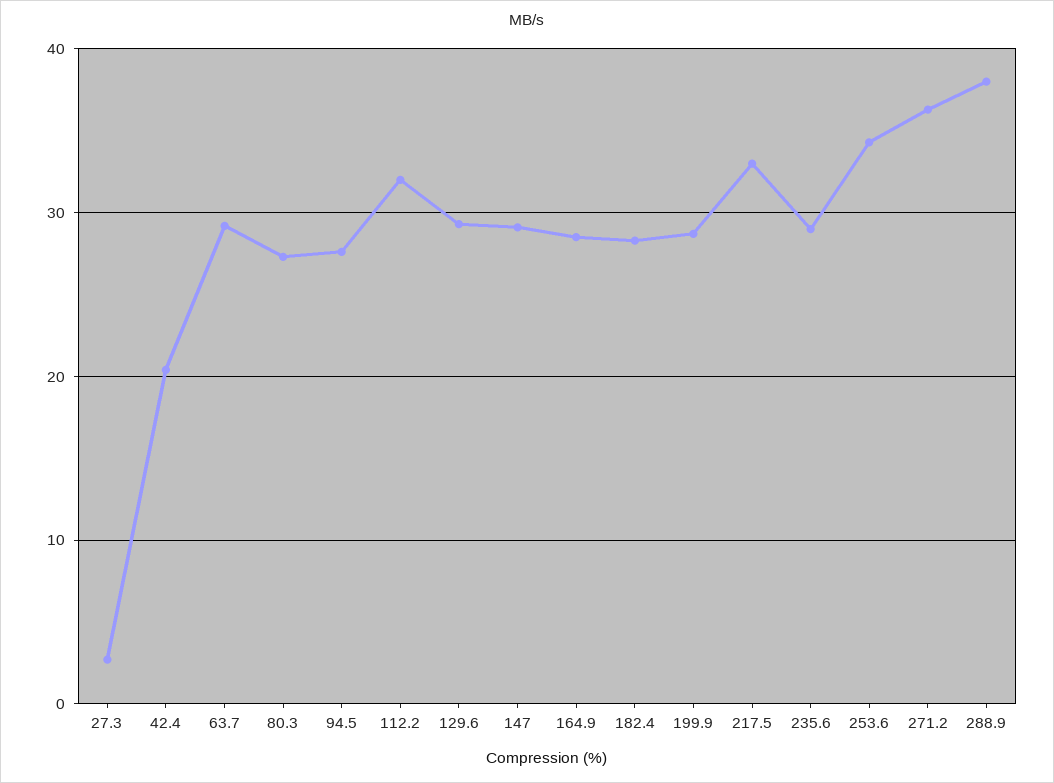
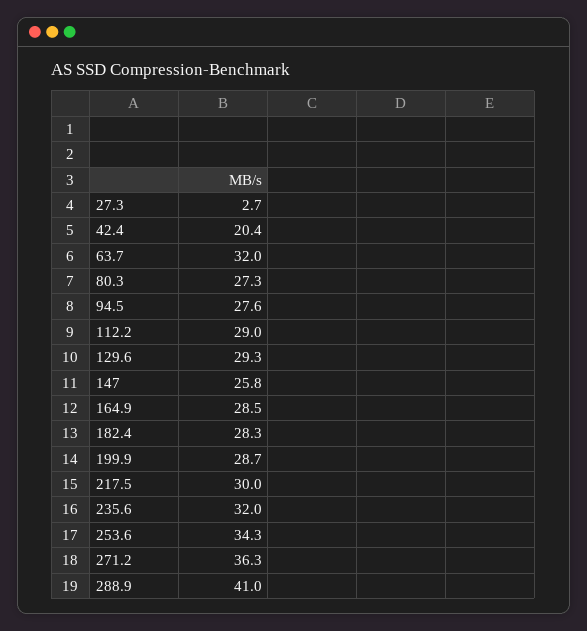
63.7: 29 -> 32
112.2: 32 -> 29
147: 29 -> 25.8
217.5: 33 -> 30
235.6: 29 -> 32
288.9: 38 -> 41

